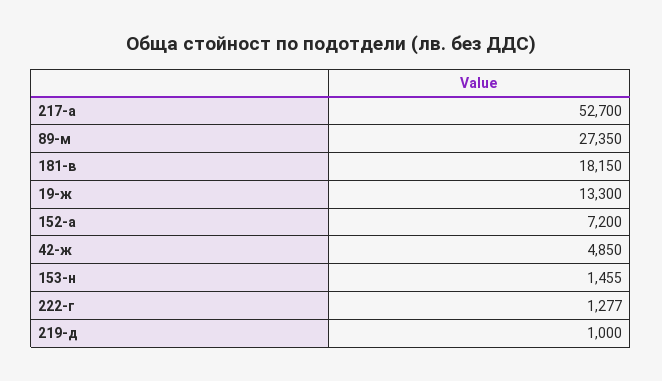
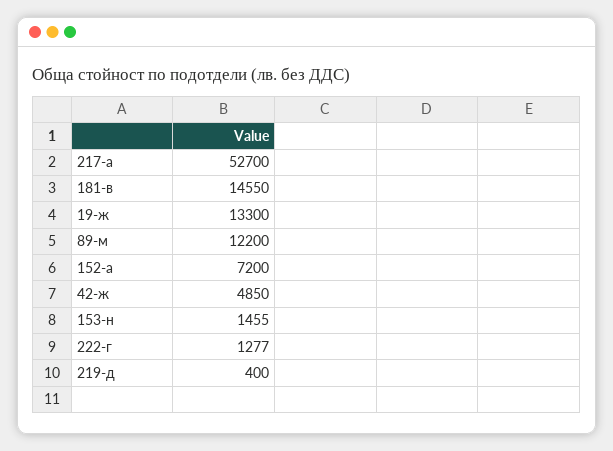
89-м: 27350 -> 12200
181-в: 18150 -> 14550
219-д: 1000 -> 400

